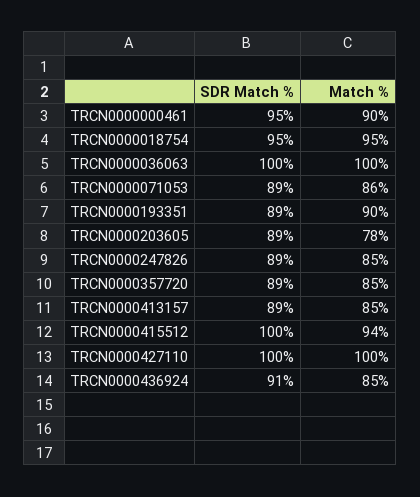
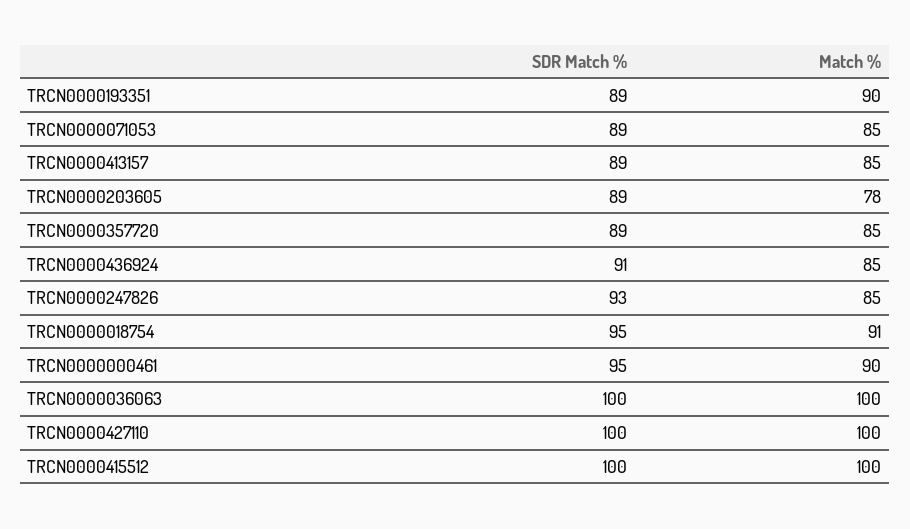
Match %, TRCN0000018754: 95 -> 91
Match %, TRCN0000071053: 86 -> 85
SDR Match %, TRCN0000247826: 89 -> 93
Match %, TRCN0000415512: 94 -> 100

